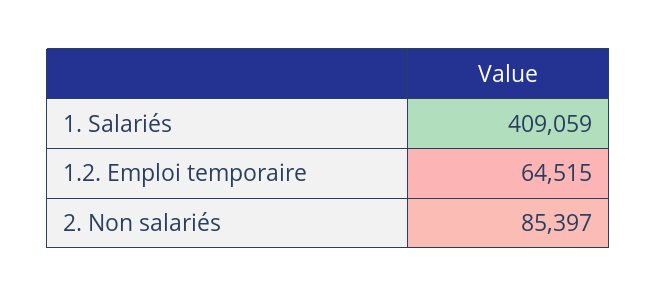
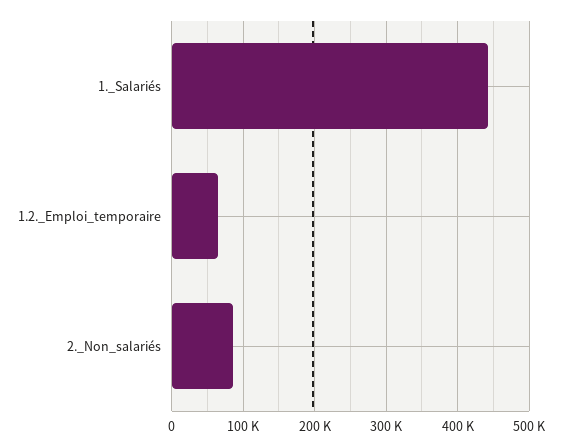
1. Salariés: 409059 -> 440000

